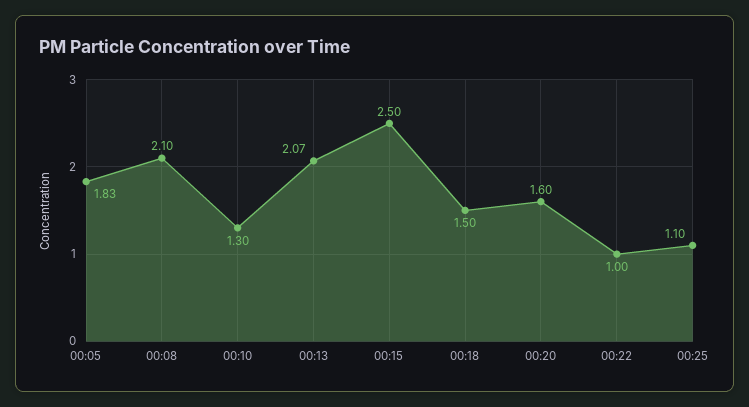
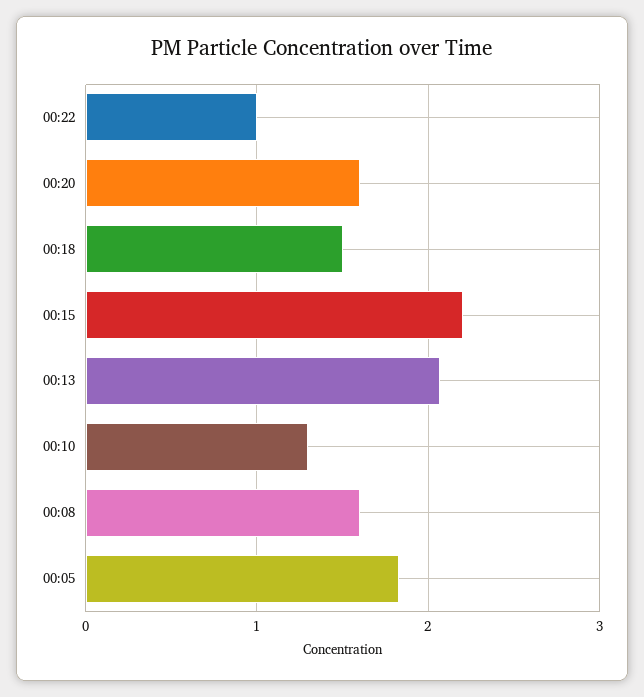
00:08: 2.1 -> 1.6
00:15: 2.5 -> 2.2
00:25: 1.1 -> none

